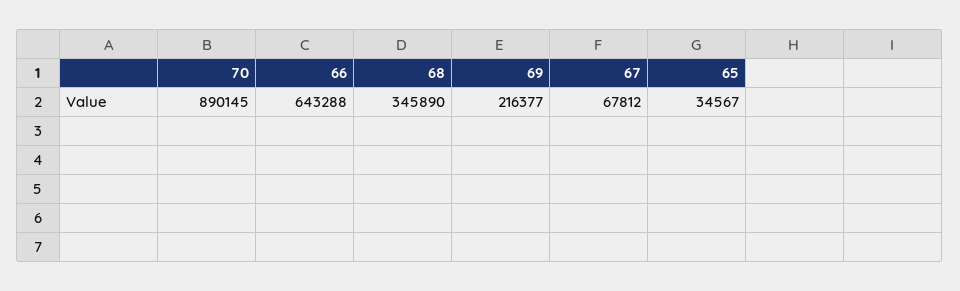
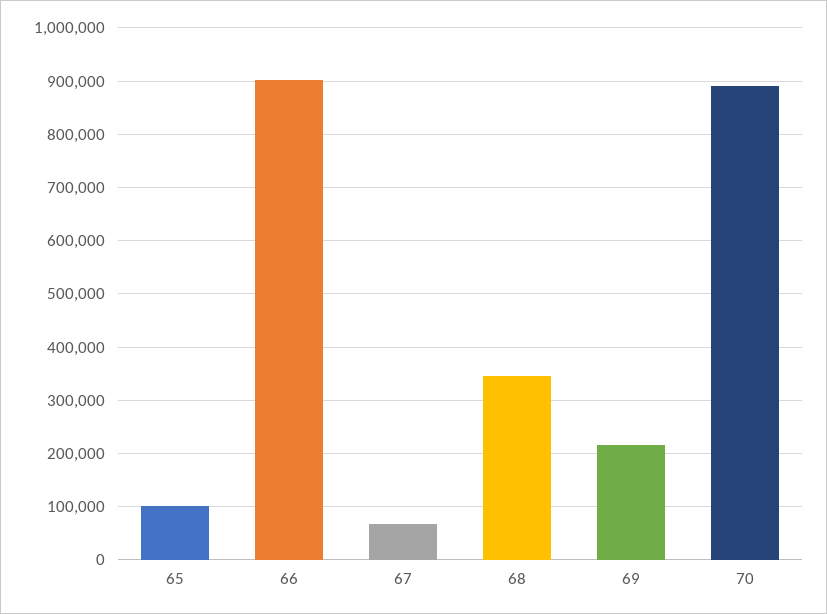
66: 643288 -> 900000
65: 34567 -> 100000

